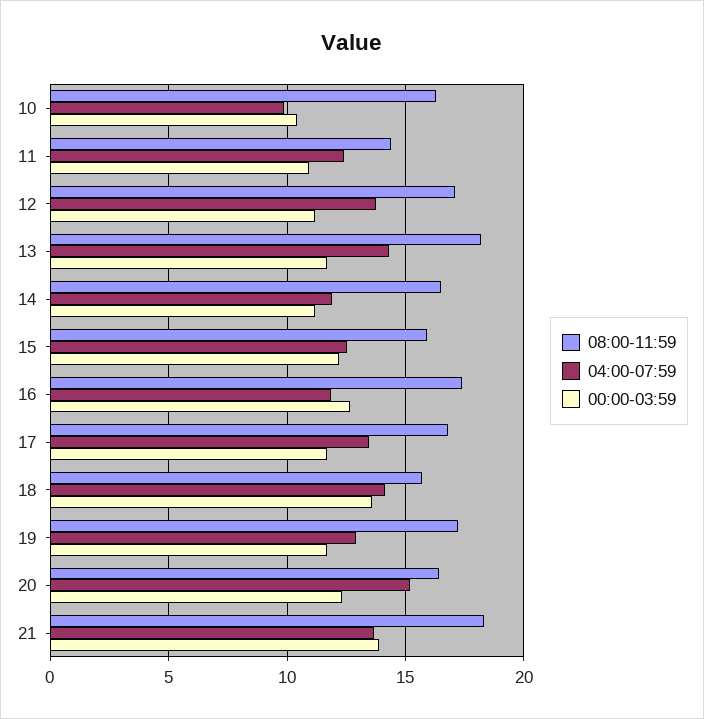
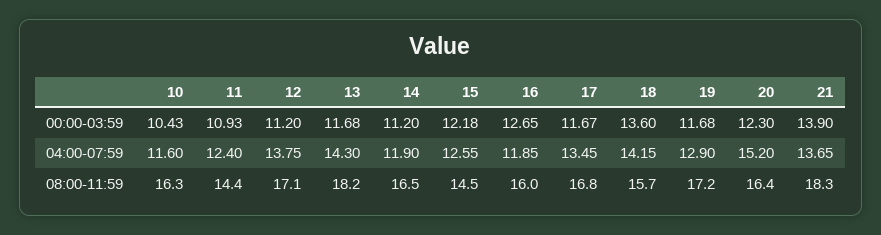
04:00-07:59, 10: 10 -> 11.6
08:00-11:59, 15: 16 -> 14.5
08:00-11:59, 16: 17.5 -> 16

